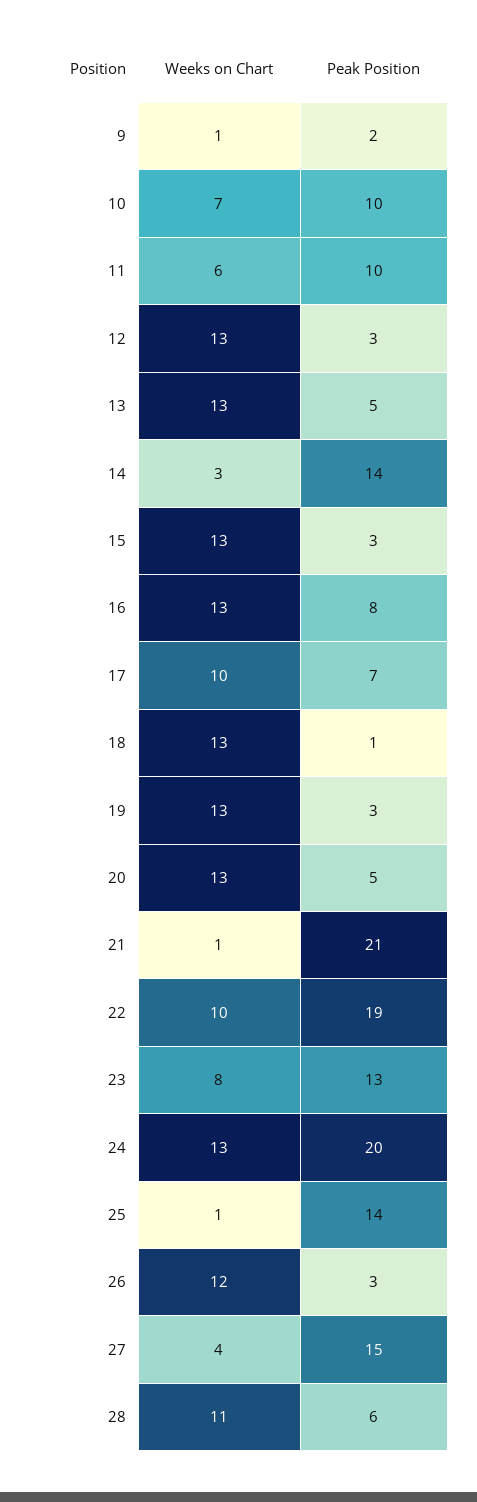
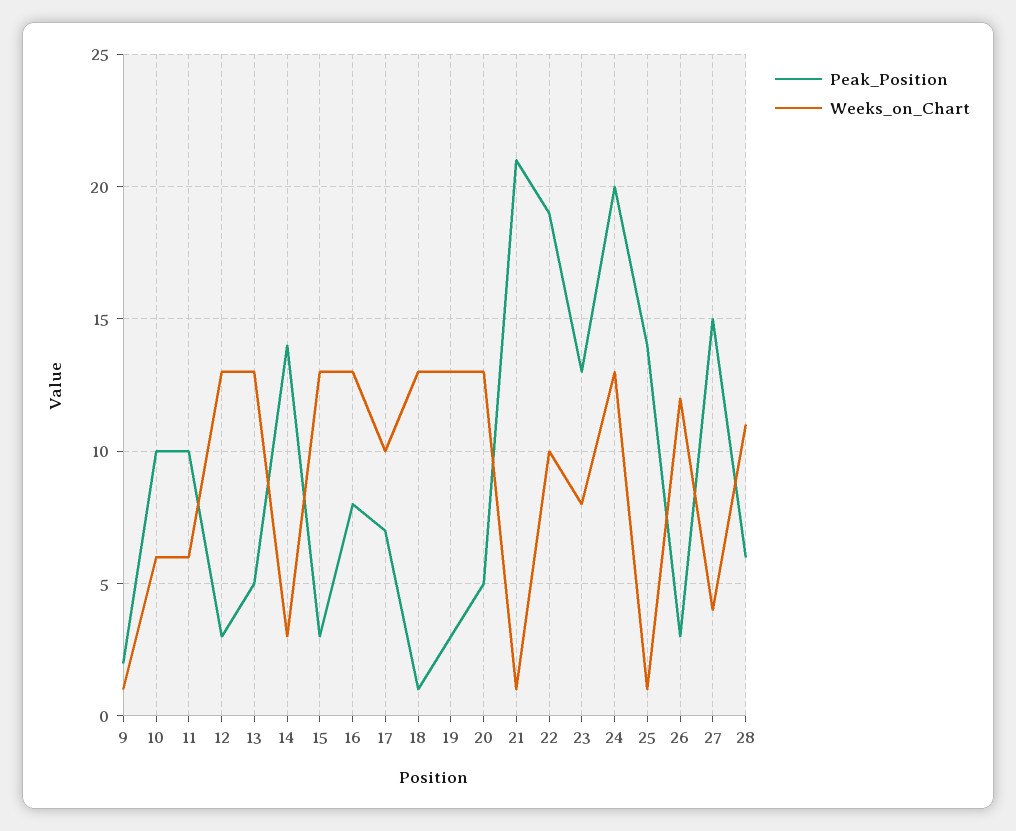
Weeks on Chart, 10: 7 -> 6

